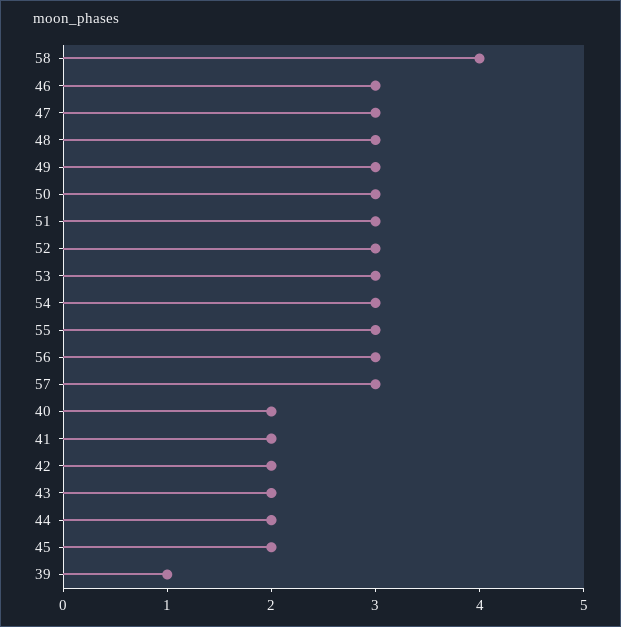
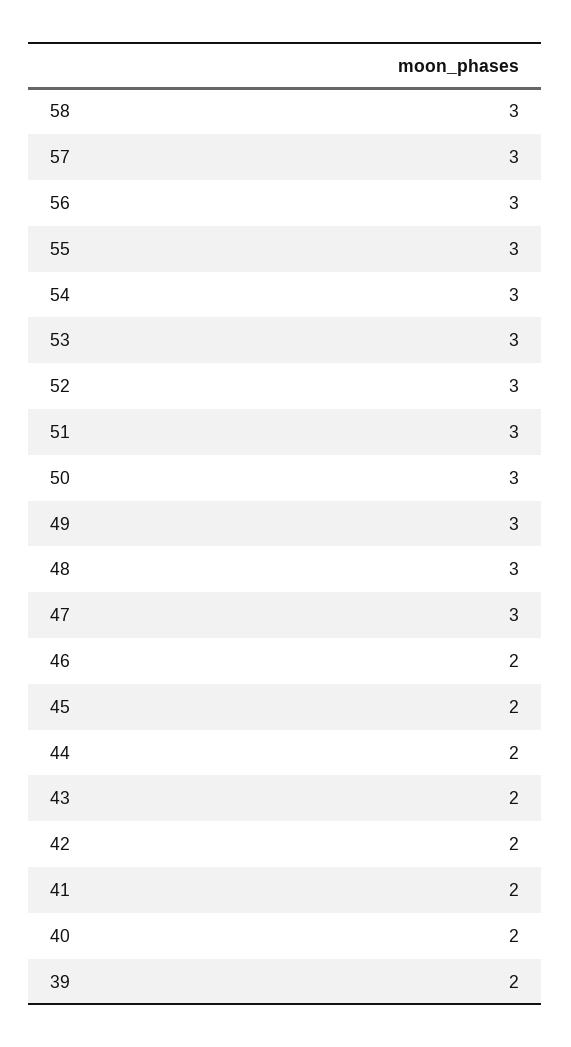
58: 4 -> 3
46: 3 -> 2
39: 1 -> 2

